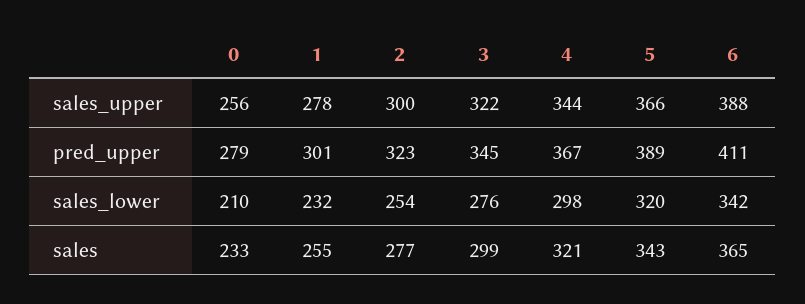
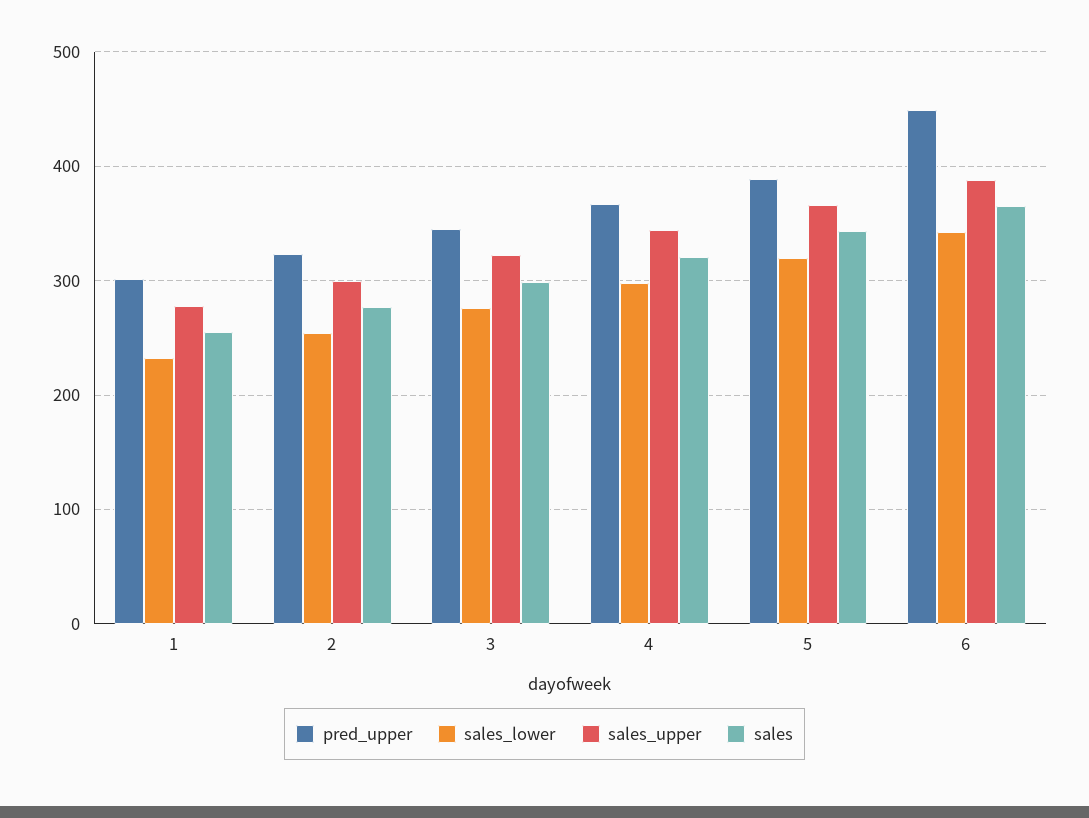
sales_upper, 0: 256 -> none
pred_upper, 0: 279 -> none
pred_upper, 6: 411 -> 450
sales_lower, 0: 210 -> none
sales, 0: 233 -> none

